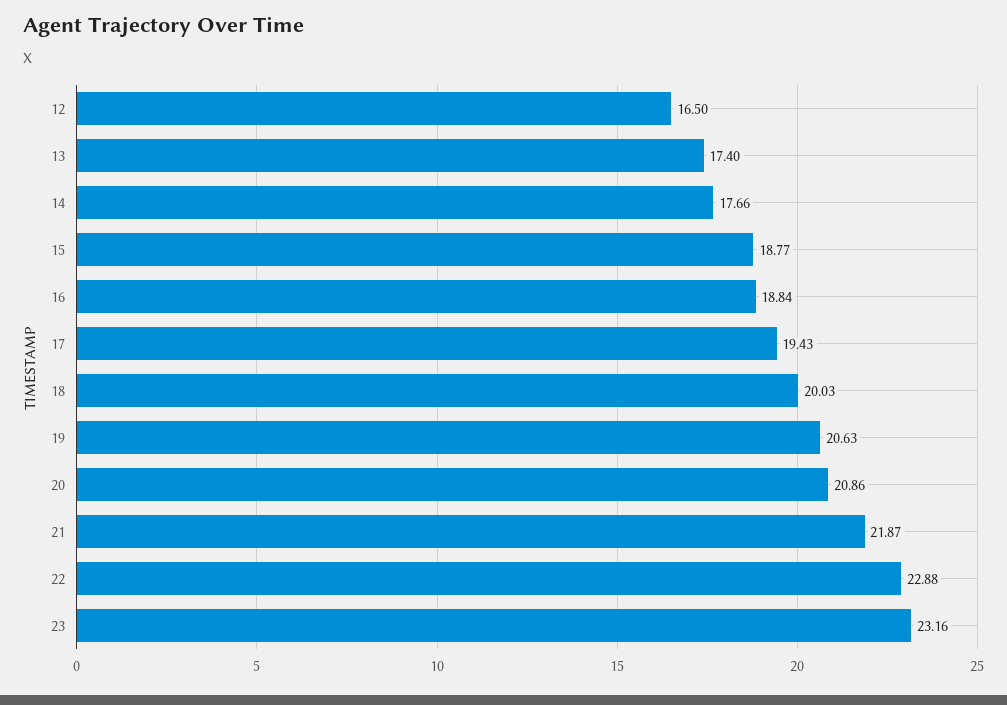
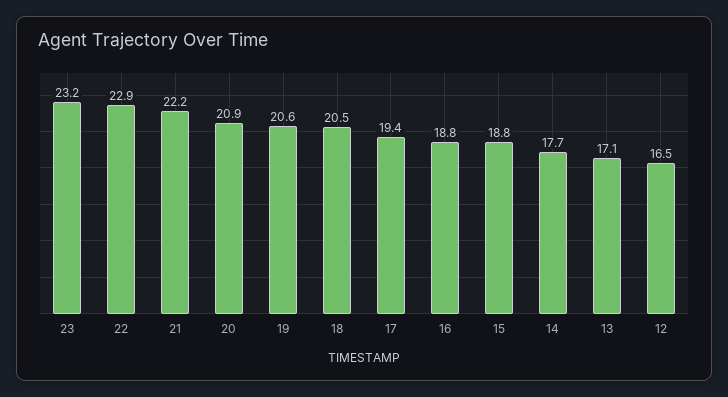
13: 17.4 -> 17.1
18: 20.03 -> 20.5
21: 21.87 -> 22.2

